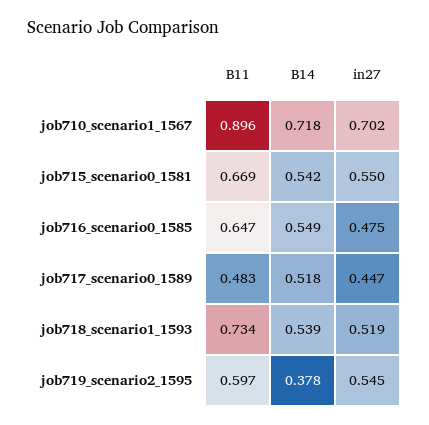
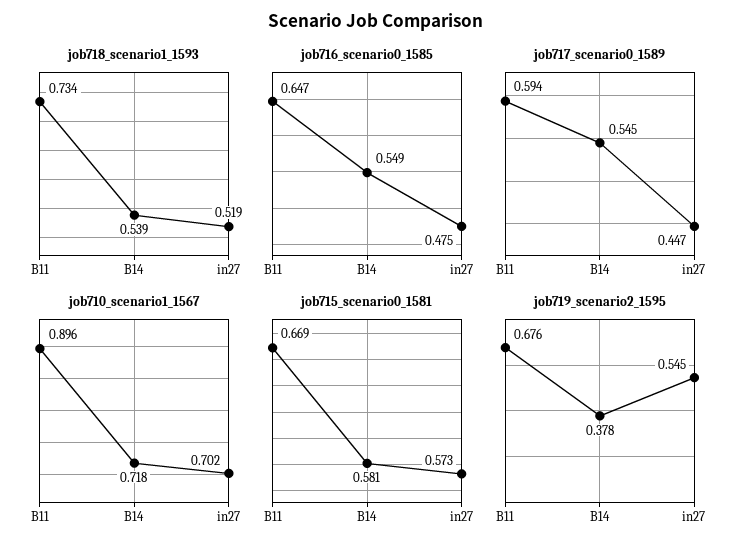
job715_scenario0_1581, B14: 0.542 -> 0.581
job715_scenario0_1581, in27: 0.55 -> 0.573
job717_scenario0_1589, B11: 0.483 -> 0.594
job717_scenario0_1589, B14: 0.518 -> 0.545
job719_scenario2_1595, B11: 0.597 -> 0.676

